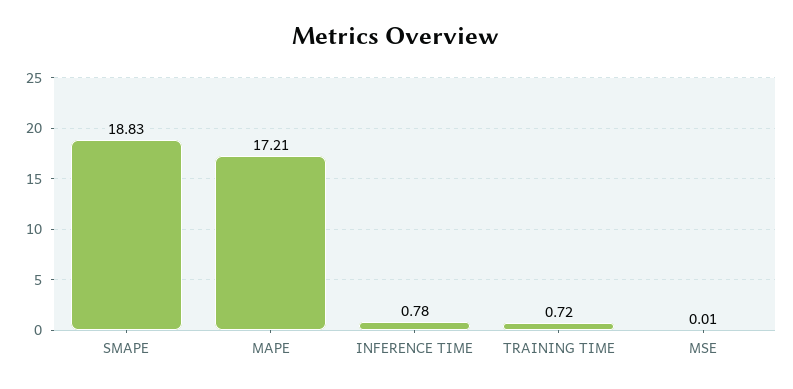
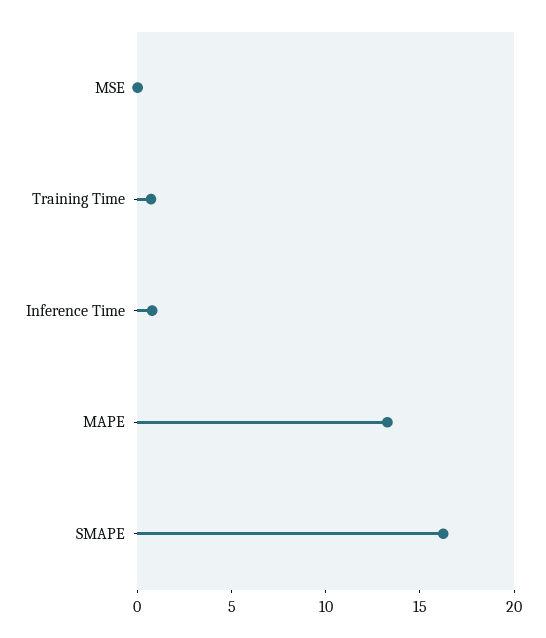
SMAPE: 18.83 -> 16
MAPE: 17.21 -> 13

